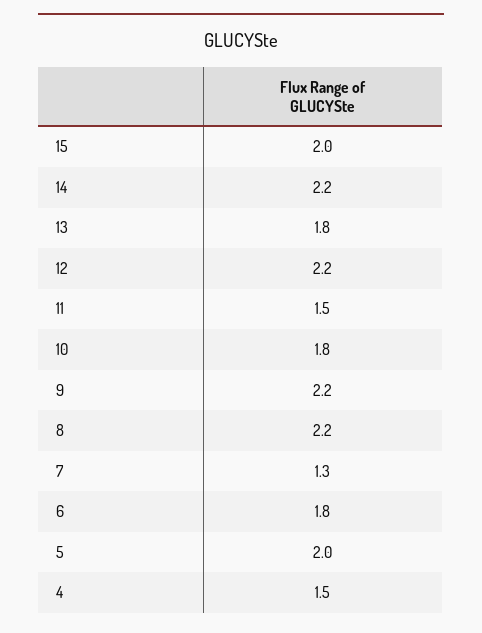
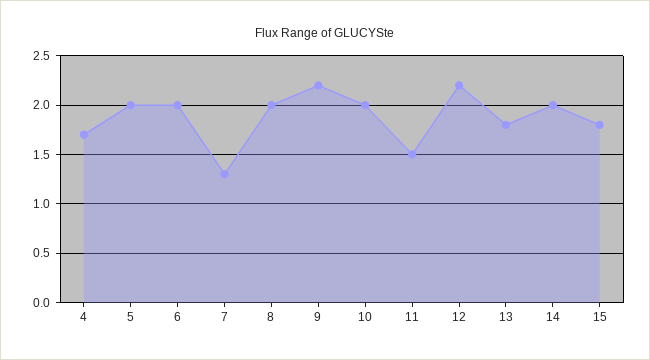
15: 2 -> 1.8
14: 2.2 -> 2
10: 1.8 -> 2
8: 2.2 -> 2
6: 1.8 -> 2
4: 1.5 -> 1.7

